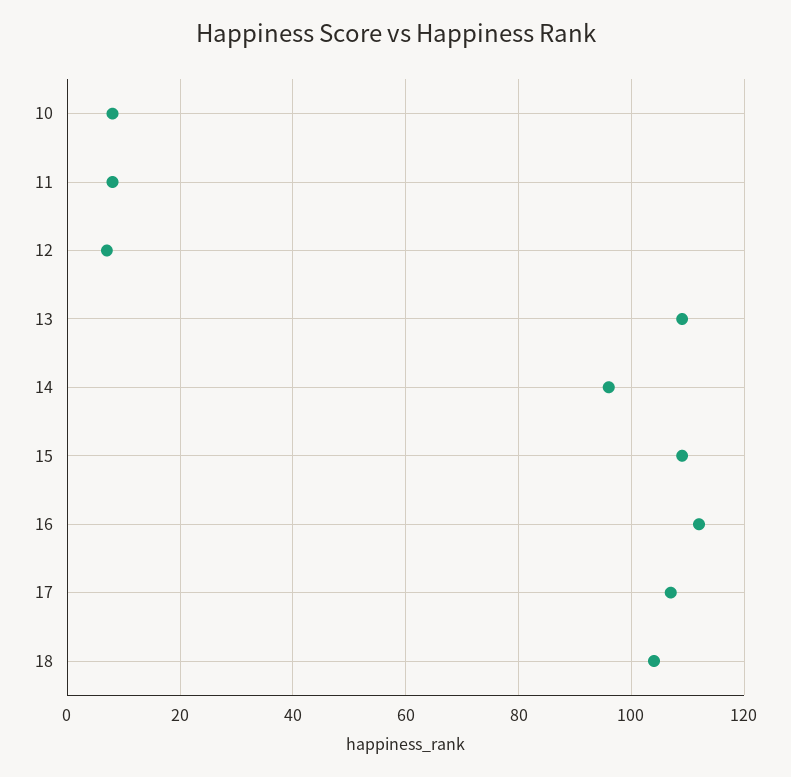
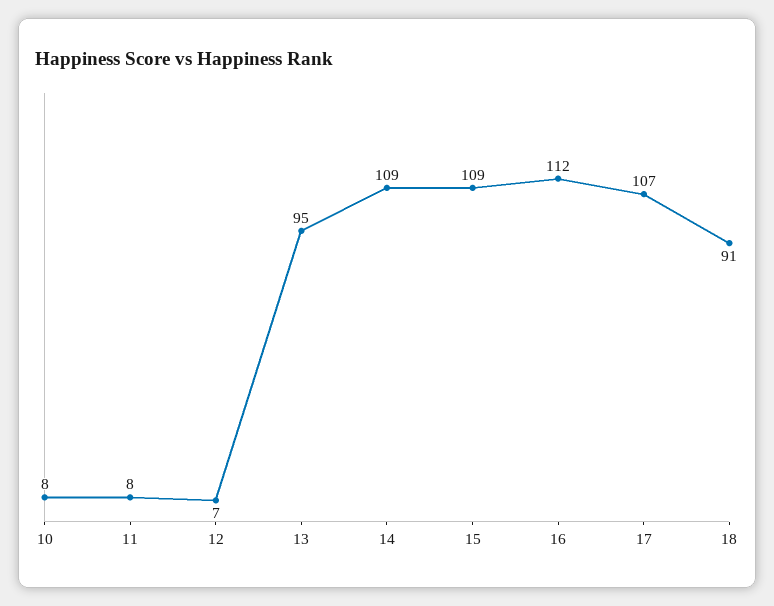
13: 110 -> 95
14: 95 -> 109
18: 105 -> 91

